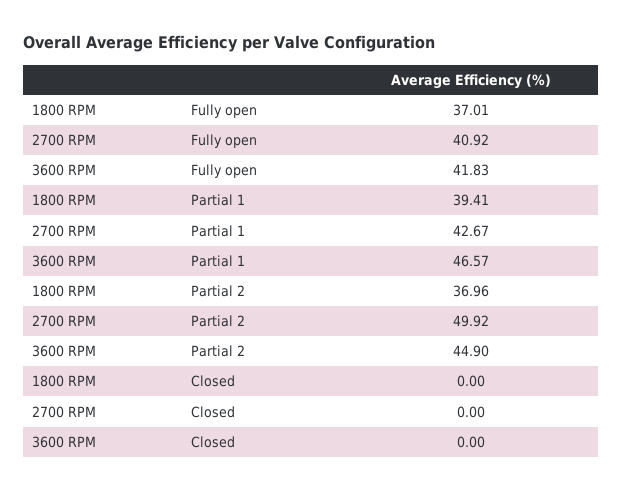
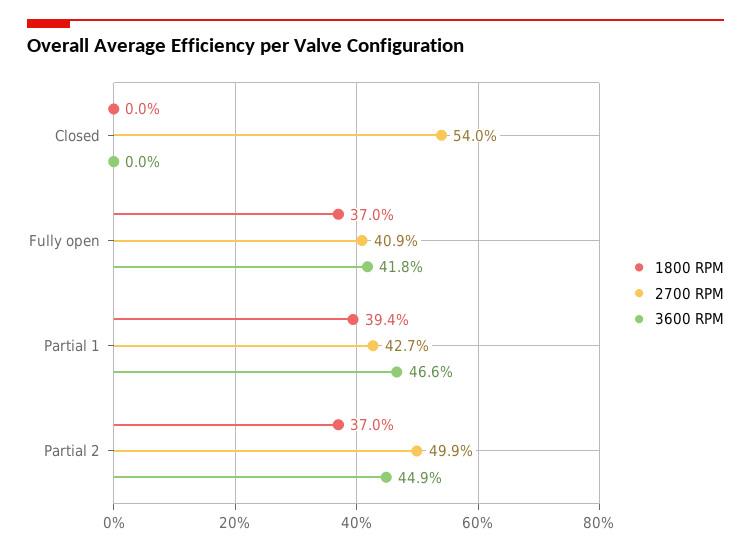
2700 RPM, Closed: 0 -> 54

